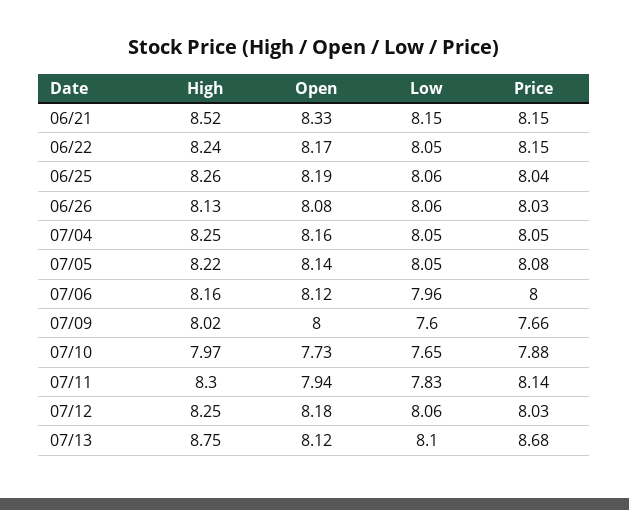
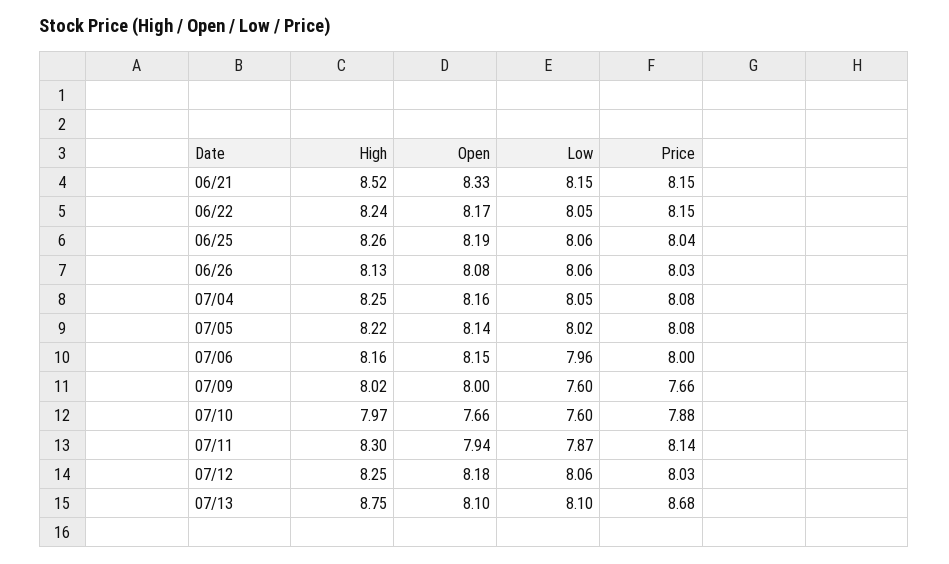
Price, 07/04: 8.05 -> 8.08
Low, 07/05: 8.05 -> 8.02
Open, 07/06: 8.12 -> 8.15
Open, 07/10: 7.73 -> 7.66
Low, 07/10: 7.65 -> 7.6
Low, 07/11: 7.83 -> 7.87
Open, 07/13: 8.12 -> 8.1

